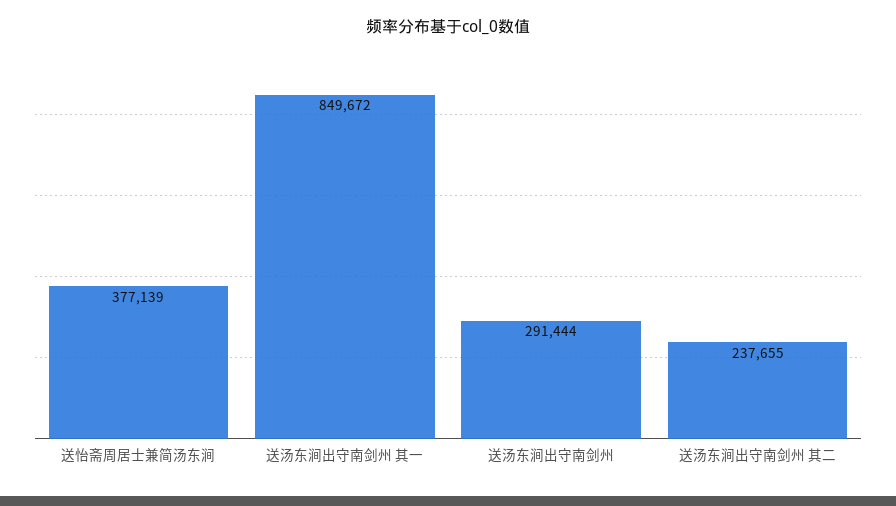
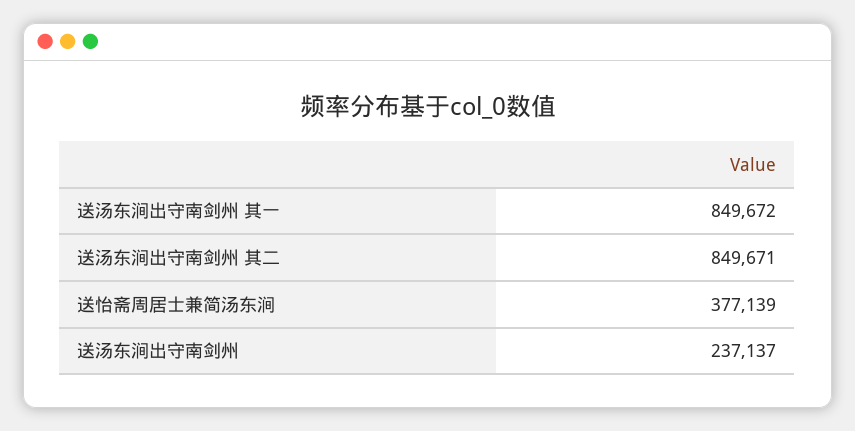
送汤东涧出守南剑州: 291444 -> 237137
送汤东涧出守南剑州 其二: 237655 -> 849671

